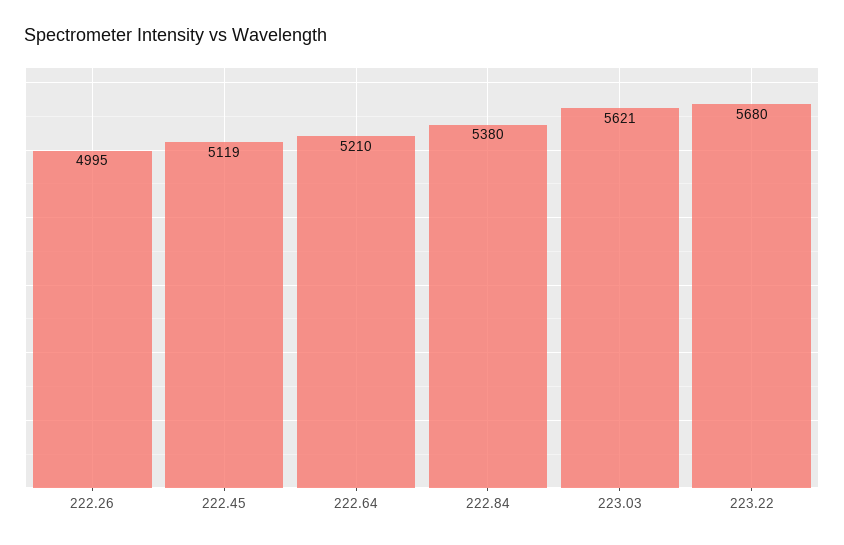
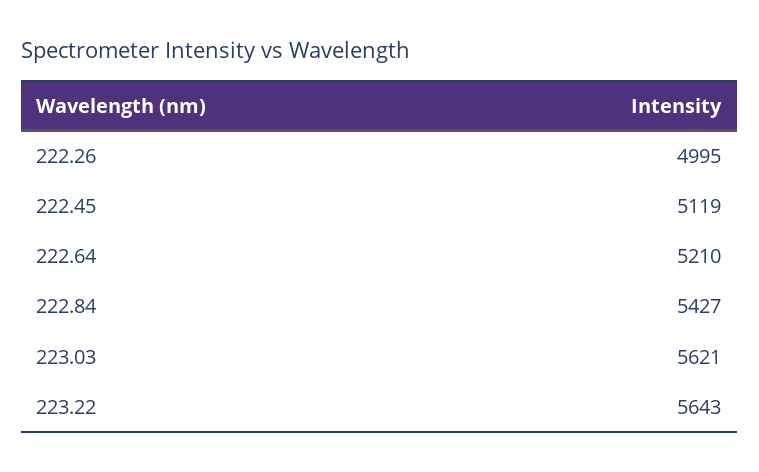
222.84: 5380 -> 5427
223.22: 5680 -> 5643

